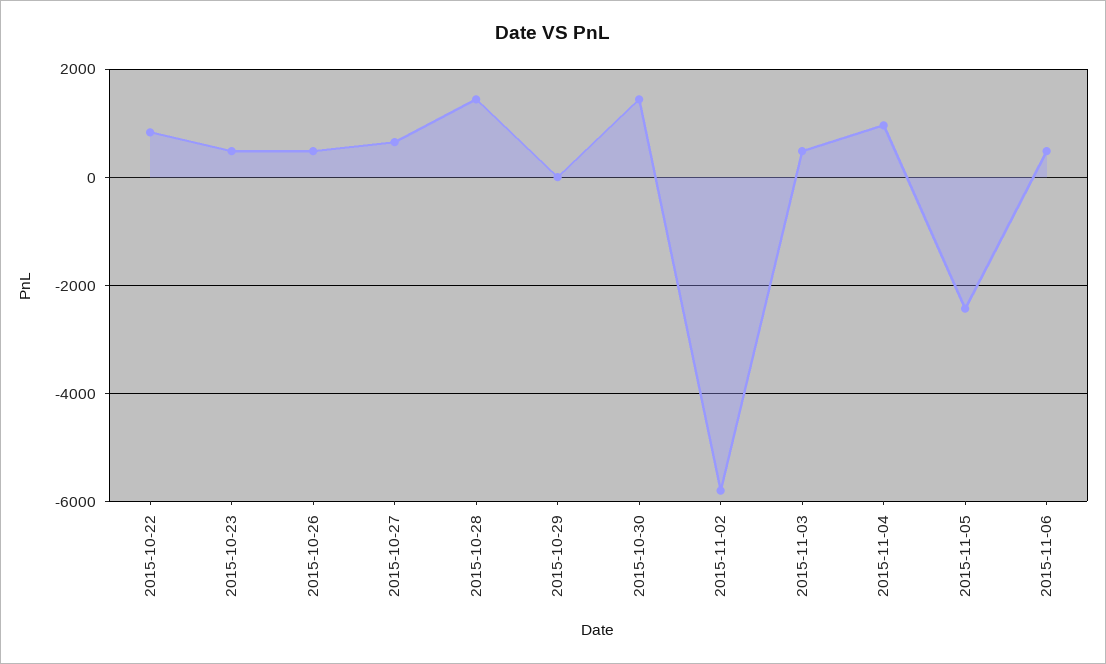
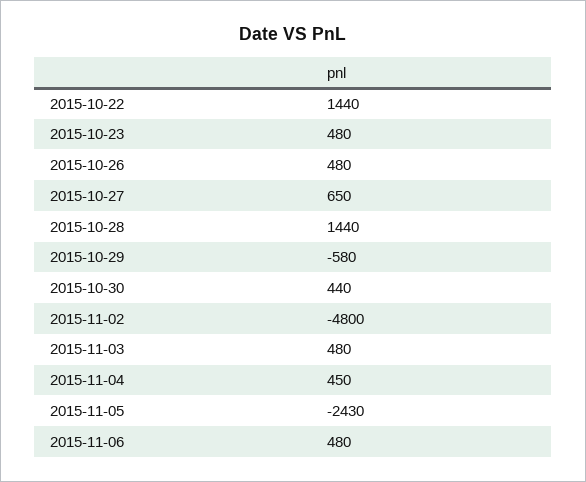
2015-10-22: 800 -> 1440
2015-10-29: 0 -> -580
2015-10-30: 1400 -> 440
2015-11-02: -5800 -> -4800
2015-11-04: 1000 -> 450

